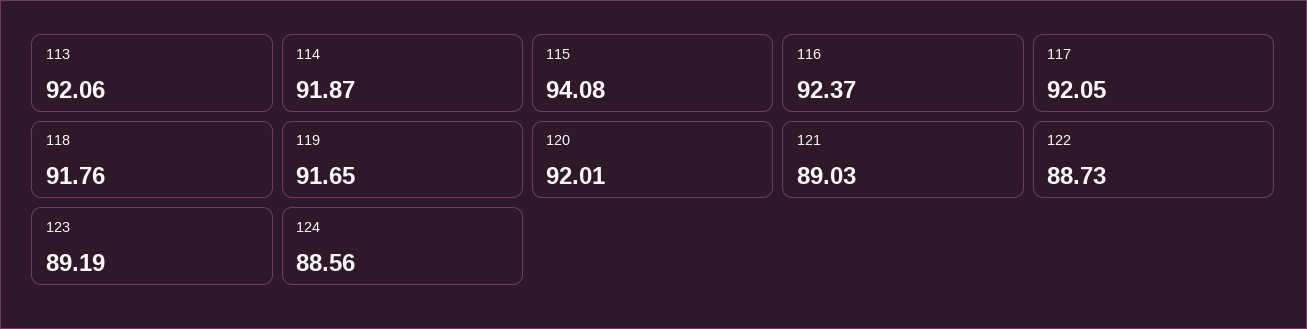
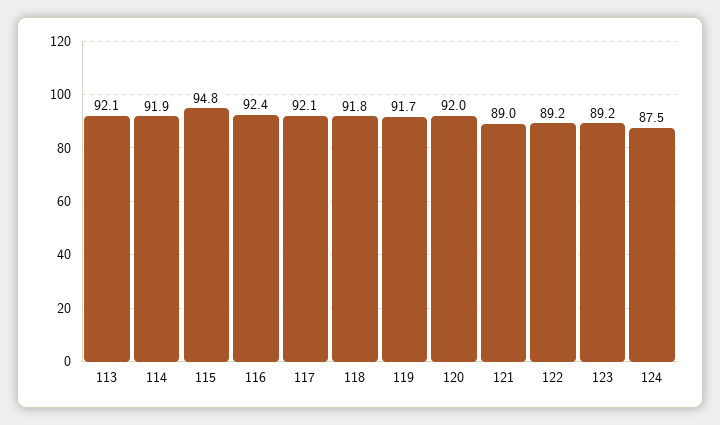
115: 94.08 -> 94.8
122: 88.73 -> 89.2
124: 88.56 -> 87.5

